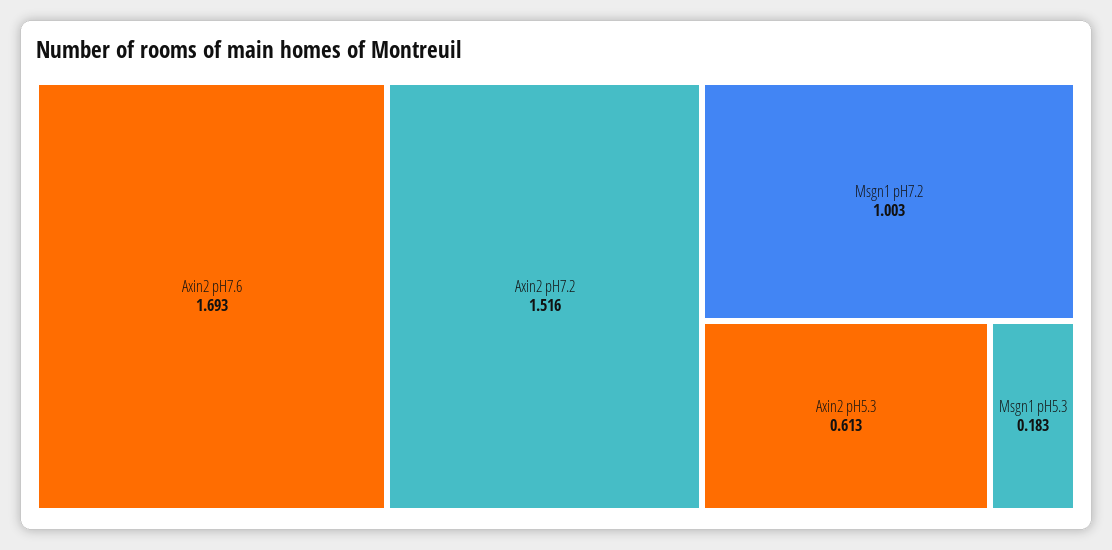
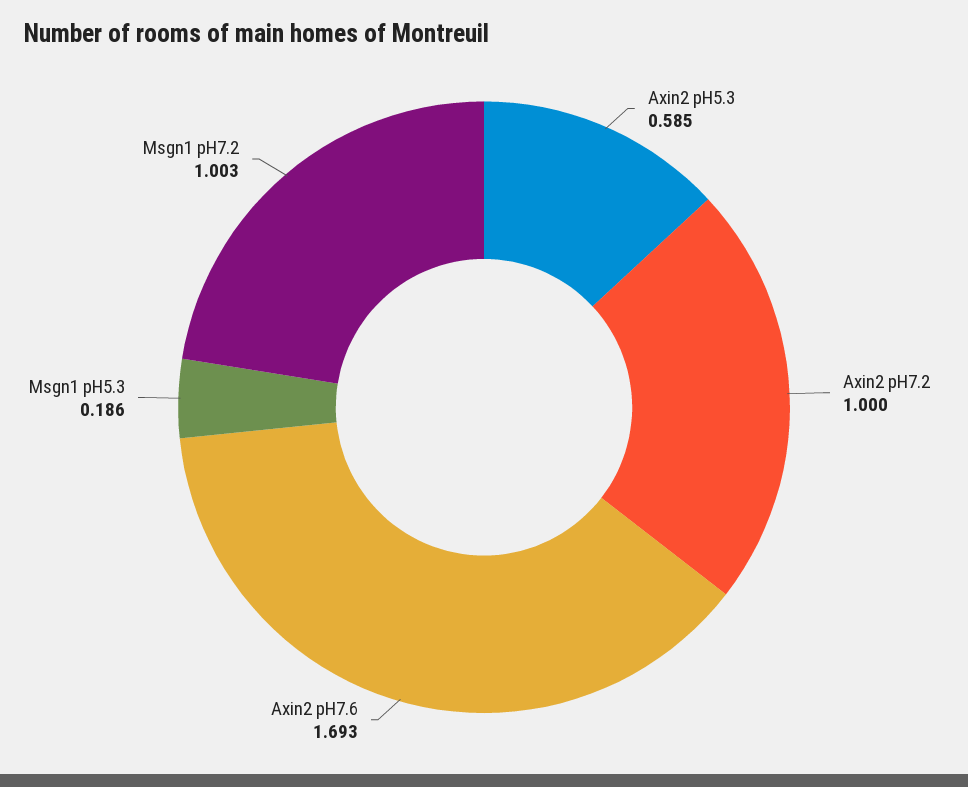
Axin2 pH7.2: 1.516 -> 1
Axin2 pH5.3: 0.613 -> 0.585
Msgn1 pH5.3: 0.183 -> 0.186

